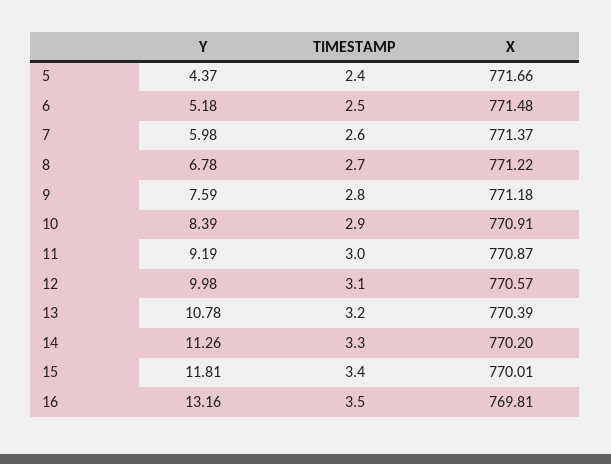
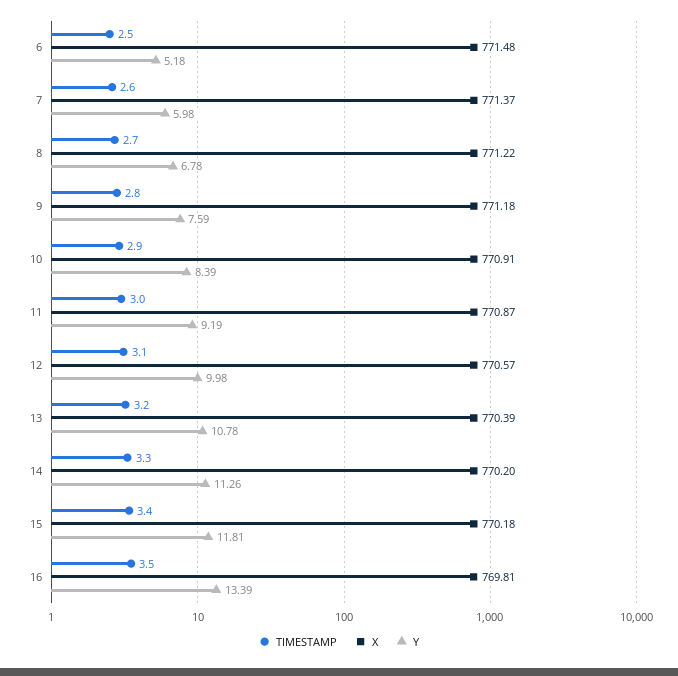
Y, 5: 4.37 -> none
TIMESTAMP, 5: 2.4 -> none
X, 5: 771.66 -> none
X, 15: 770.01 -> 770.18
Y, 16: 13.16 -> 13.39

